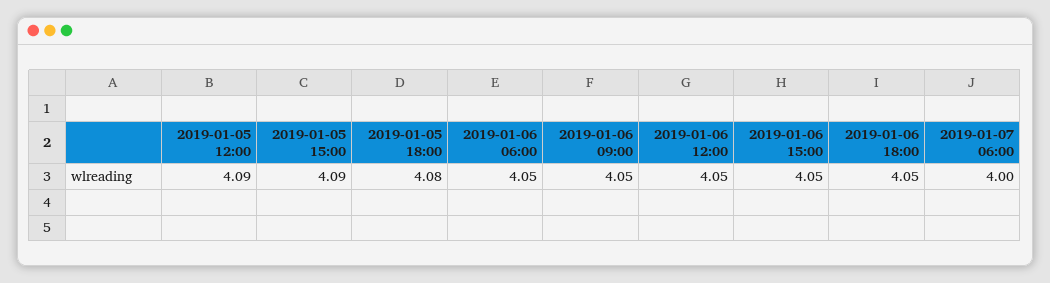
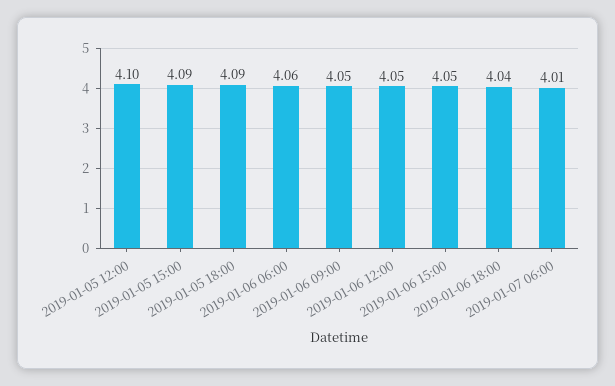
2019-01-05 12:00: 4.09 -> 4.1
2019-01-05 18:00: 4.08 -> 4.09
2019-01-06 06:00: 4.05 -> 4.06
2019-01-06 18:00: 4.05 -> 4.04
2019-01-07 06:00: 4 -> 4.01

